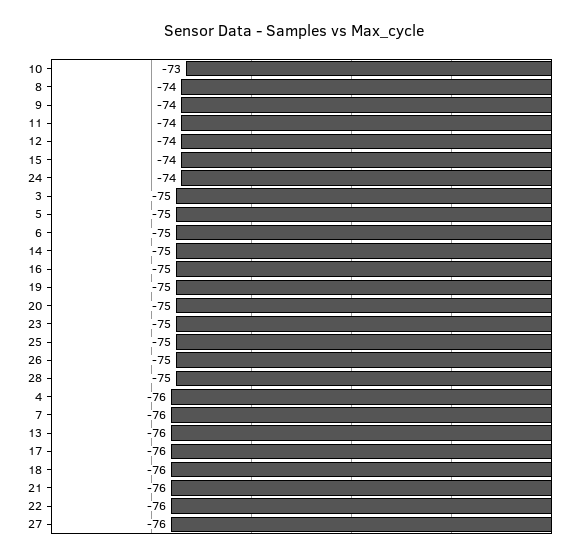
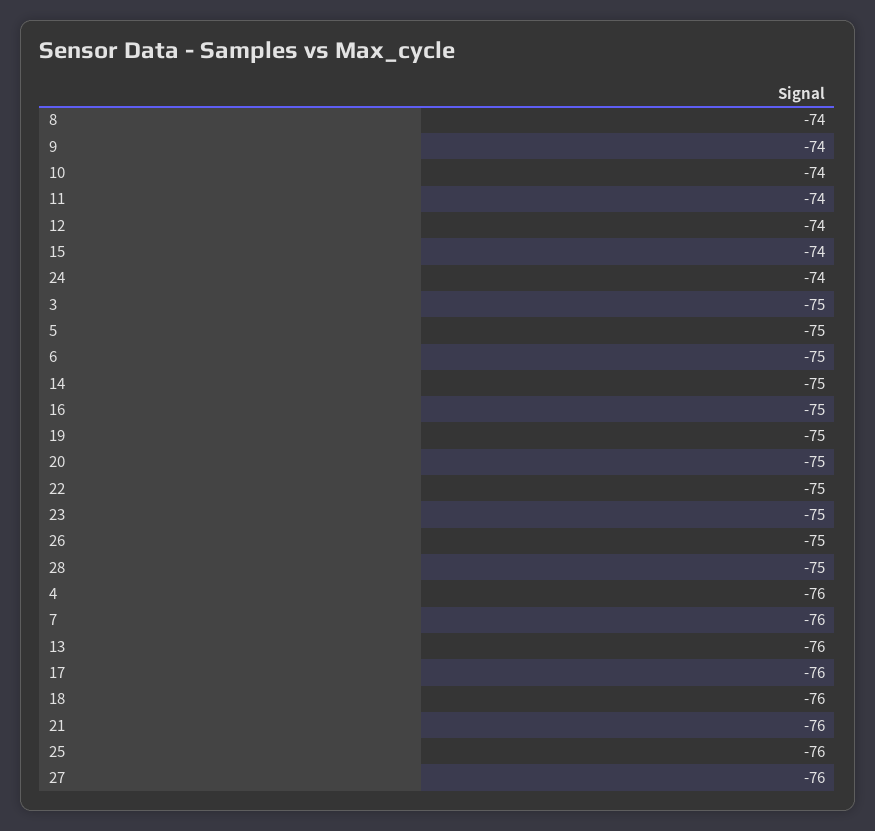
10: -73 -> -74
25: -75 -> -76
22: -76 -> -75

